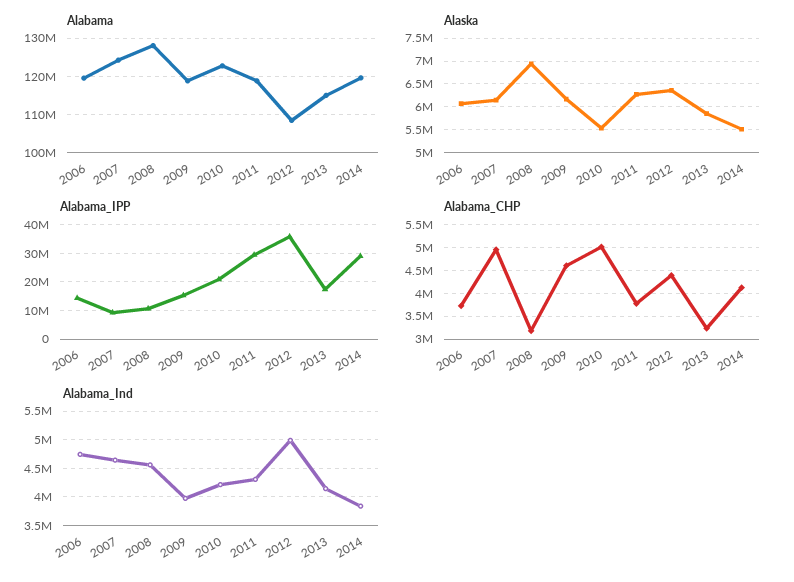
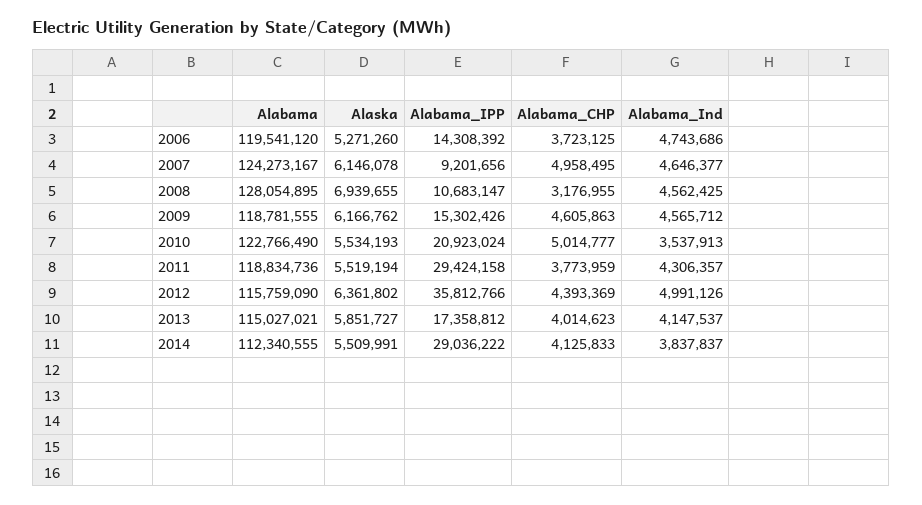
Alabama, 2012: 108000000 -> 115759090
Alabama, 2014: 120000000 -> 112340555
Alaska, 2006: 6000000 -> 5271260
Alaska, 2011: 6250000 -> 5519194
Alabama_CHP, 2013: 3250000 -> 4014623
Alabama_Ind, 2009: 4000000 -> 4565712
Alabama_Ind, 2010: 4250000 -> 3537913

